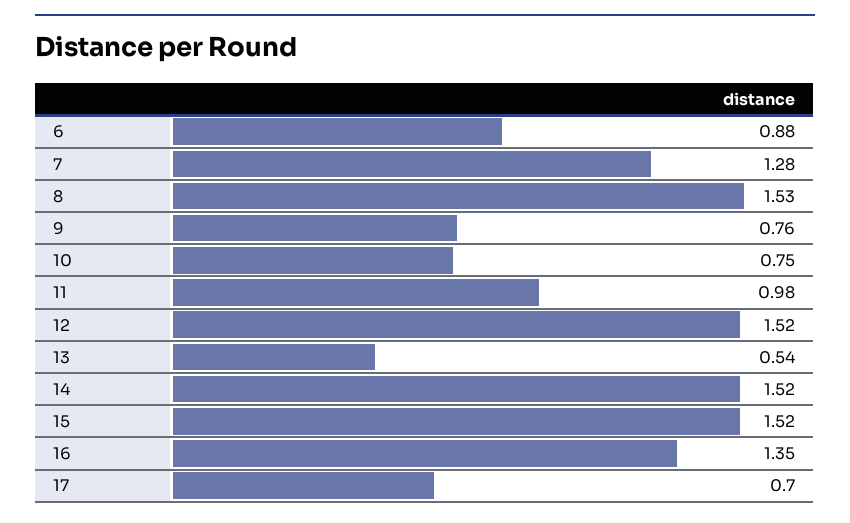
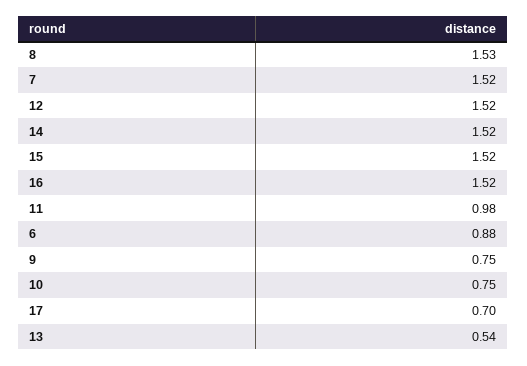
7: 1.28 -> 1.52
9: 0.76 -> 0.75
16: 1.35 -> 1.52

